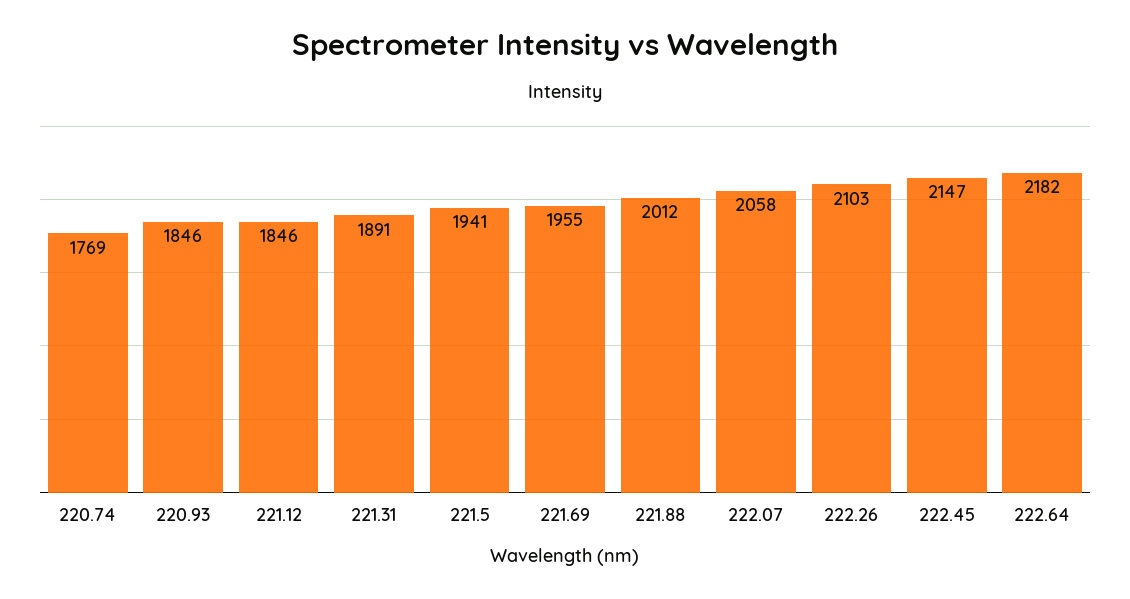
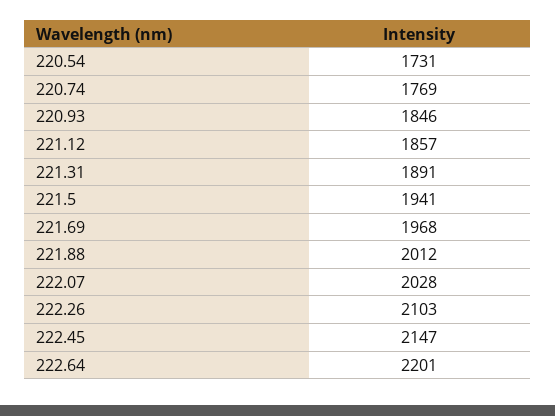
221.12: 1846 -> 1857
221.69: 1955 -> 1968
222.07: 2058 -> 2028
222.64: 2182 -> 2201
220.54: none -> 1731

